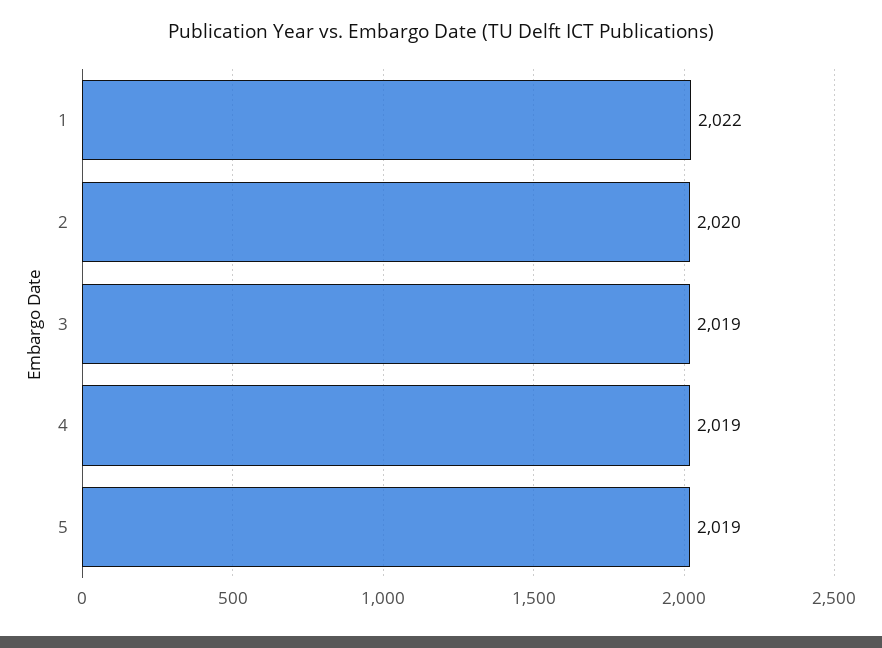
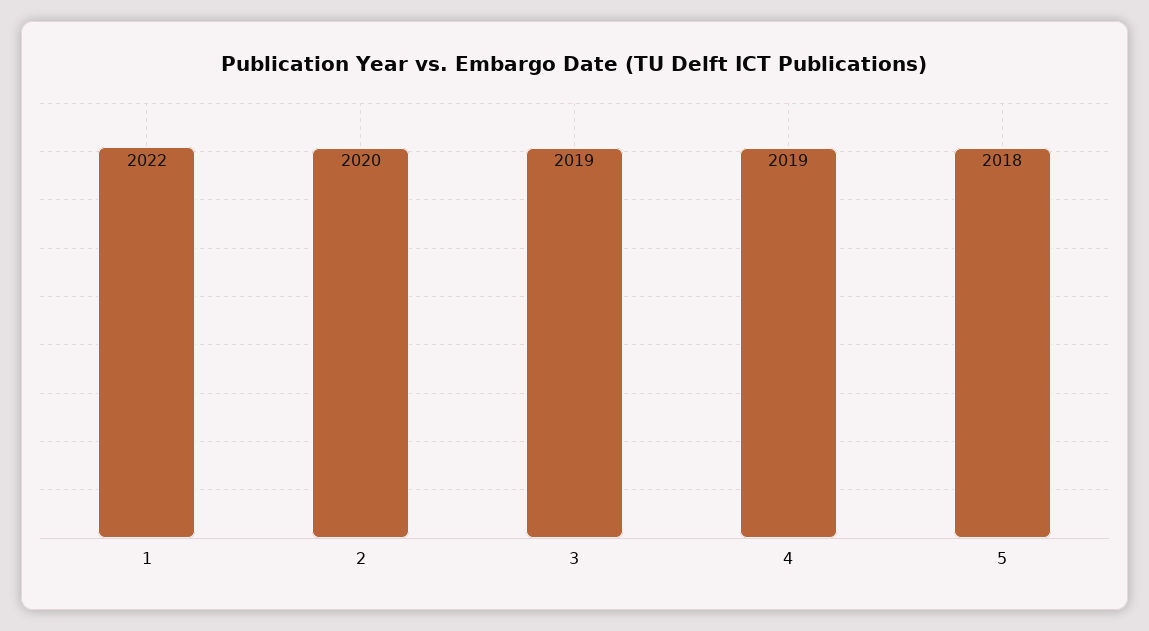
5: 2019 -> 2018

